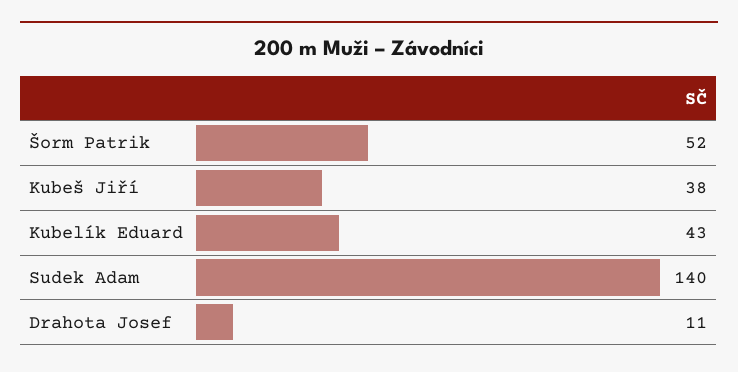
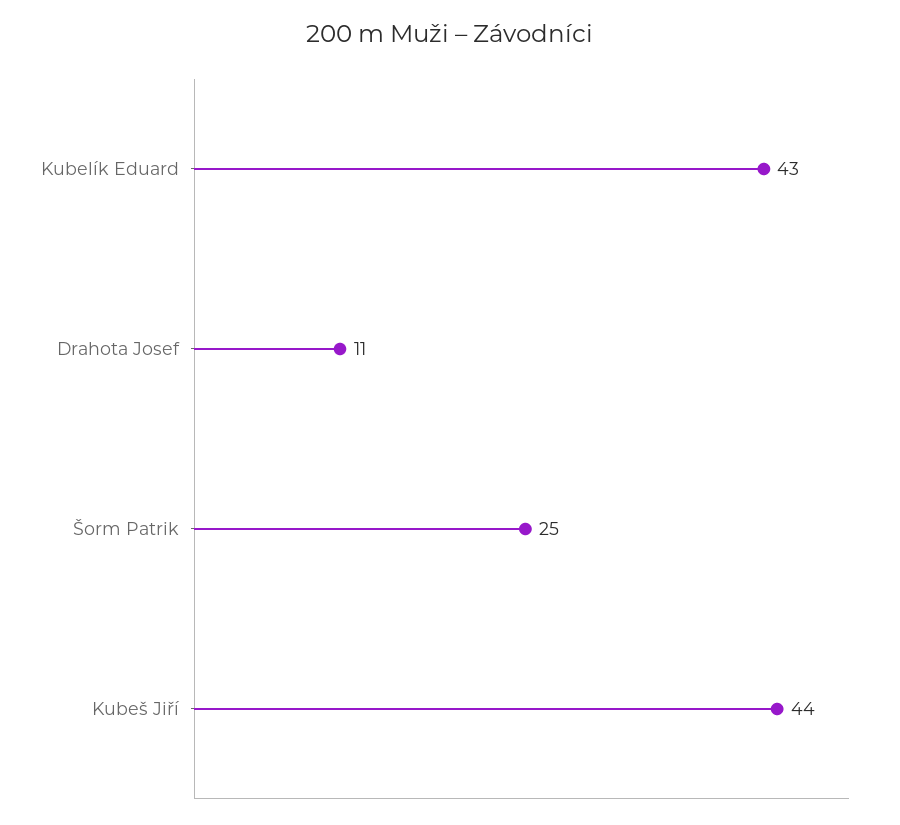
Šorm Patrik: 52 -> 25
Kubeš Jiří: 38 -> 44
Sudek Adam: 140 -> none

